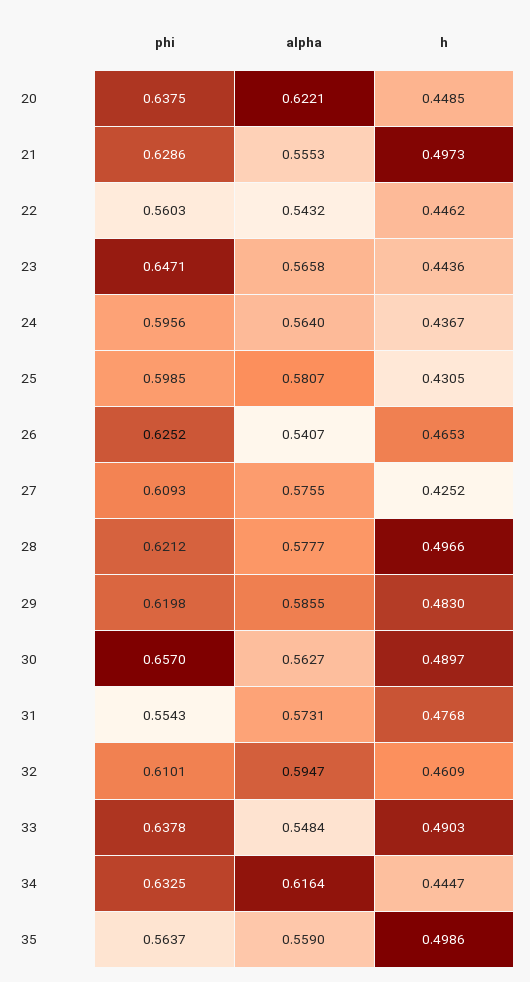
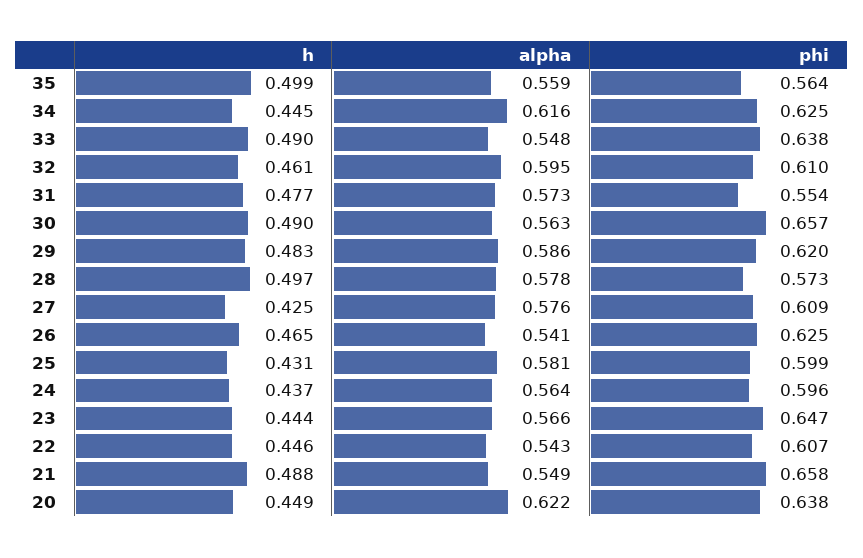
phi, 21: 0.6286 -> 0.658
alpha, 21: 0.5553 -> 0.549
h, 21: 0.4973 -> 0.488
phi, 22: 0.5603 -> 0.607
phi, 28: 0.6212 -> 0.573
phi, 34: 0.6325 -> 0.625

